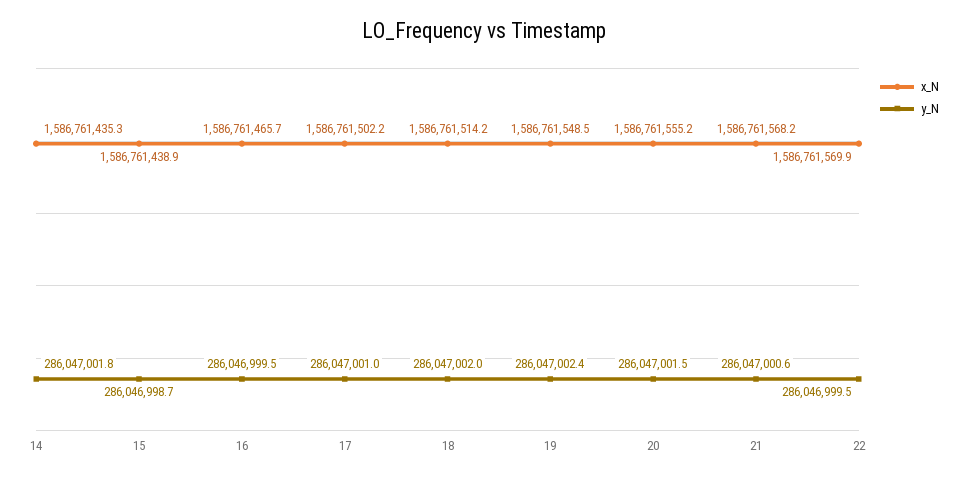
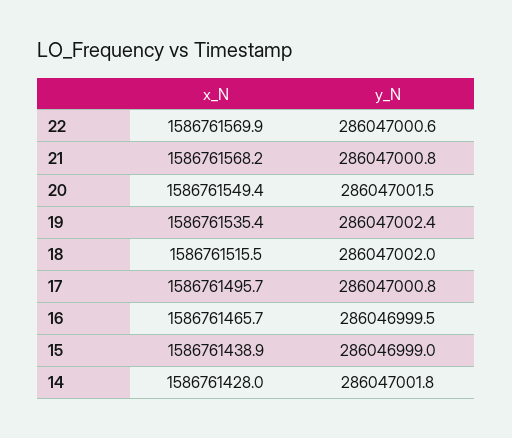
x_N, 14: 1586761435.3 -> 1586761428
y_N, 15: 286046998.7 -> 286046999
x_N, 17: 1586761502.2 -> 1586761495.7
y_N, 17: 286047001 -> 286047000.8
x_N, 18: 1586761514.2 -> 1586761515.5
x_N, 19: 1586761548.5 -> 1586761535.4
x_N, 20: 1586761555.2 -> 1586761549.4
y_N, 21: 286047000.6 -> 286047000.8
y_N, 22: 286046999.5 -> 286047000.6

